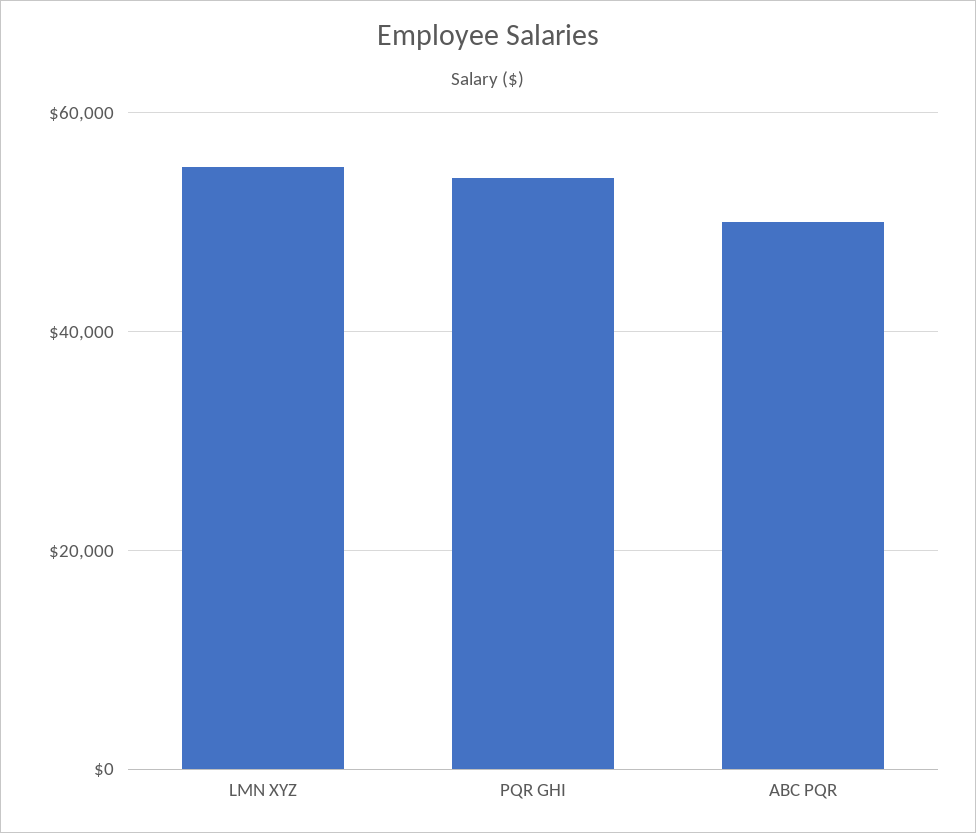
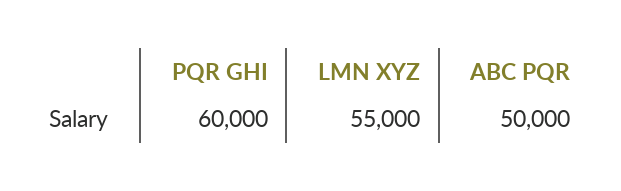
PQR GHI: 54000 -> 60000

